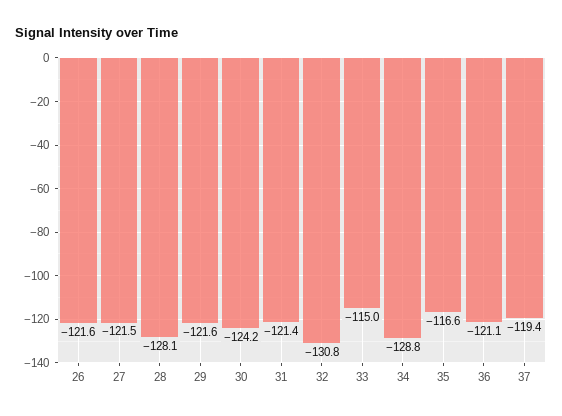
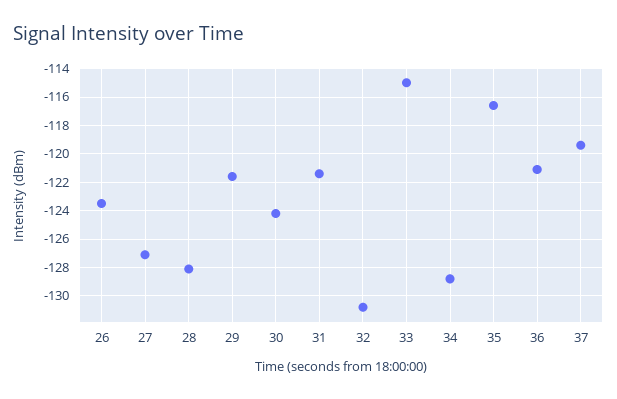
26: -121.6 -> -123.5
27: -121.5 -> -127

